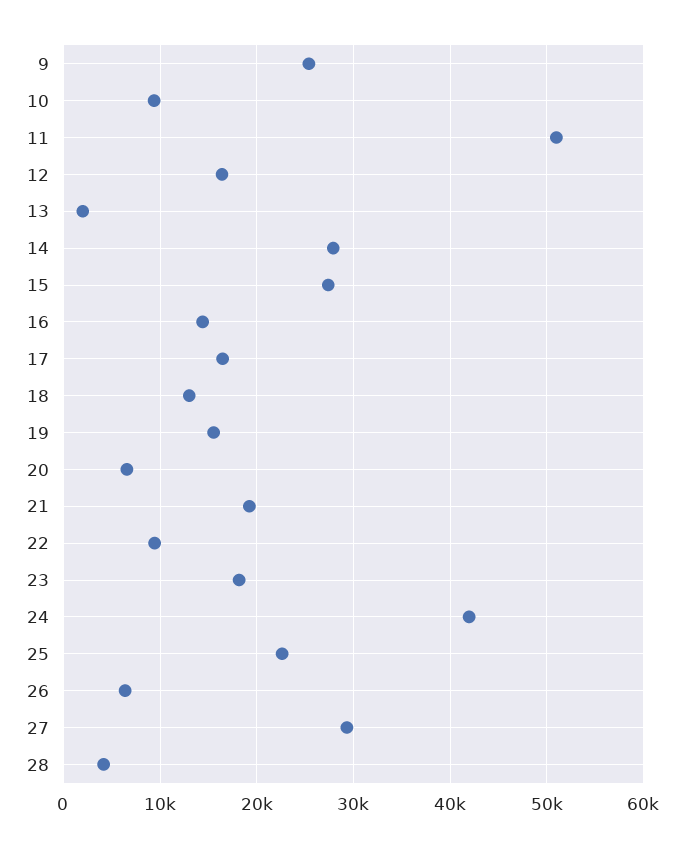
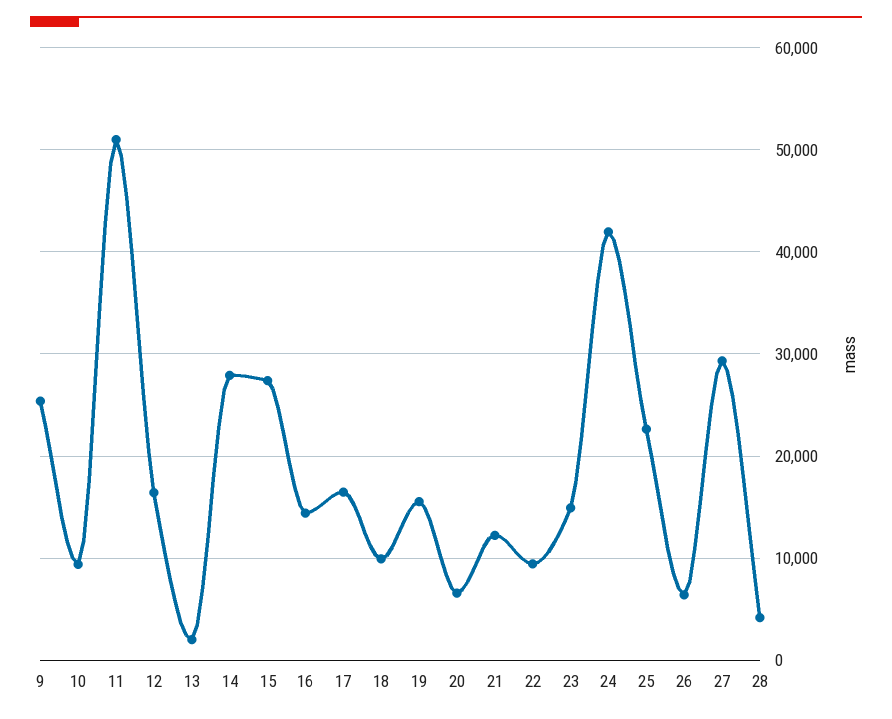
18: 13000 -> 10000
21: 19000 -> 12000
23: 18000 -> 15000

